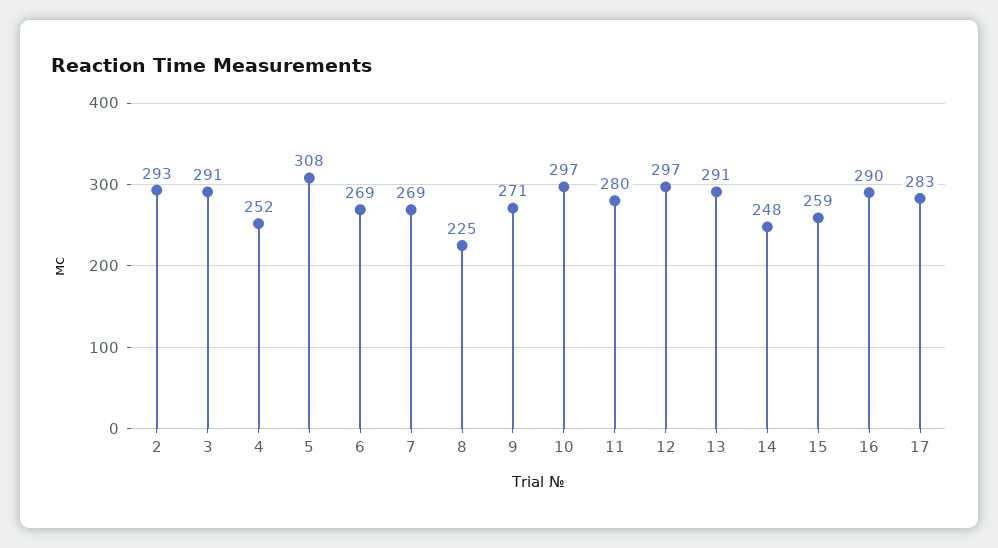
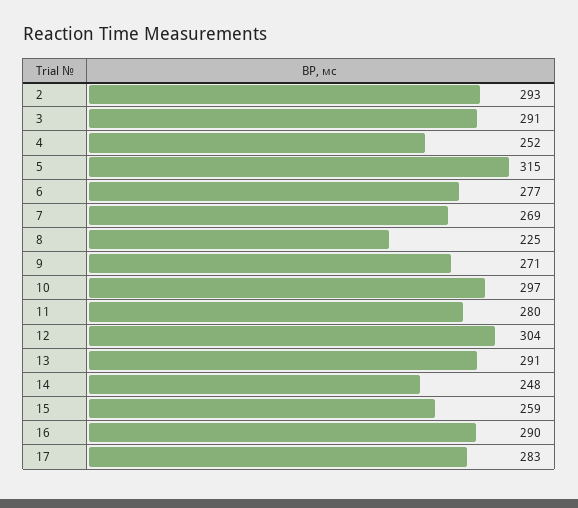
5: 308 -> 315
6: 269 -> 277
12: 297 -> 304

